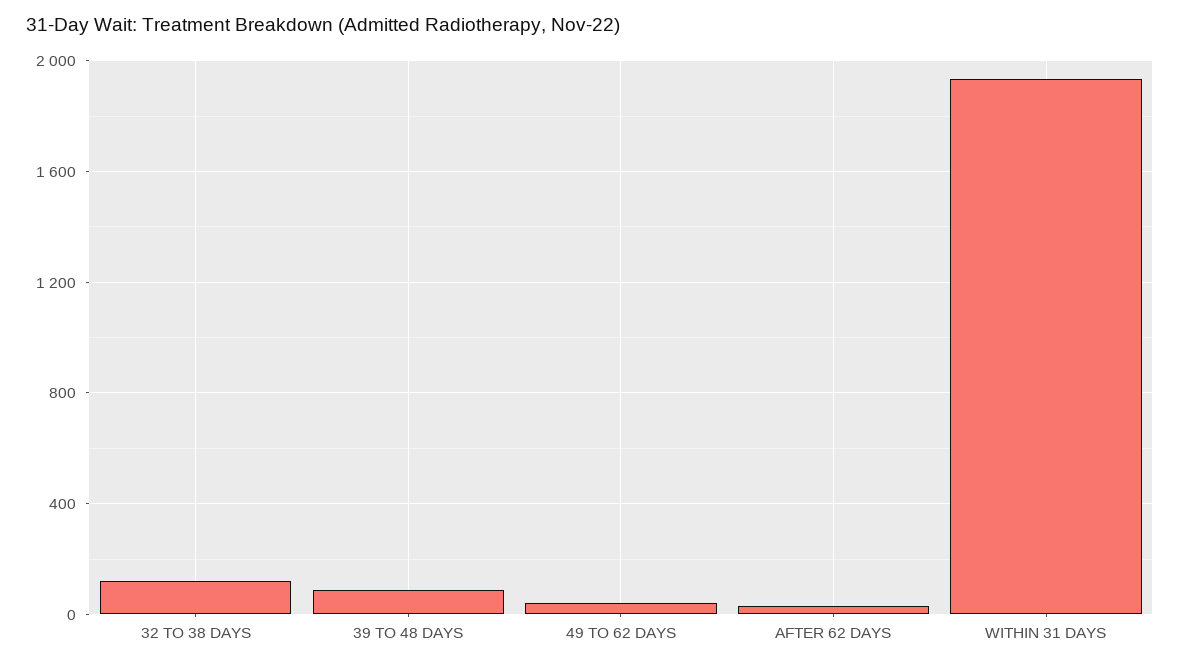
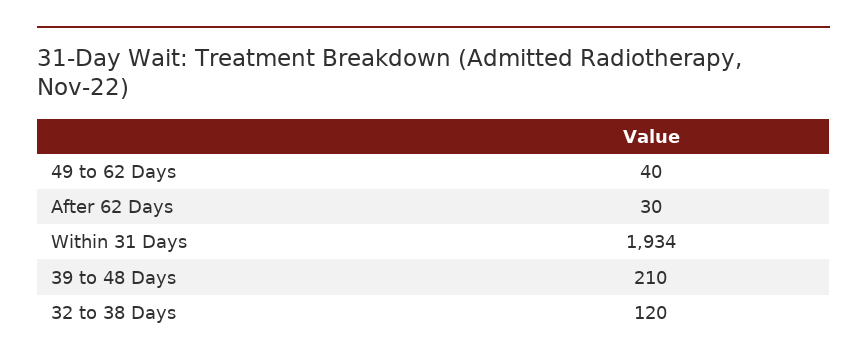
39 TO 48 DAYS: 100 -> 210

